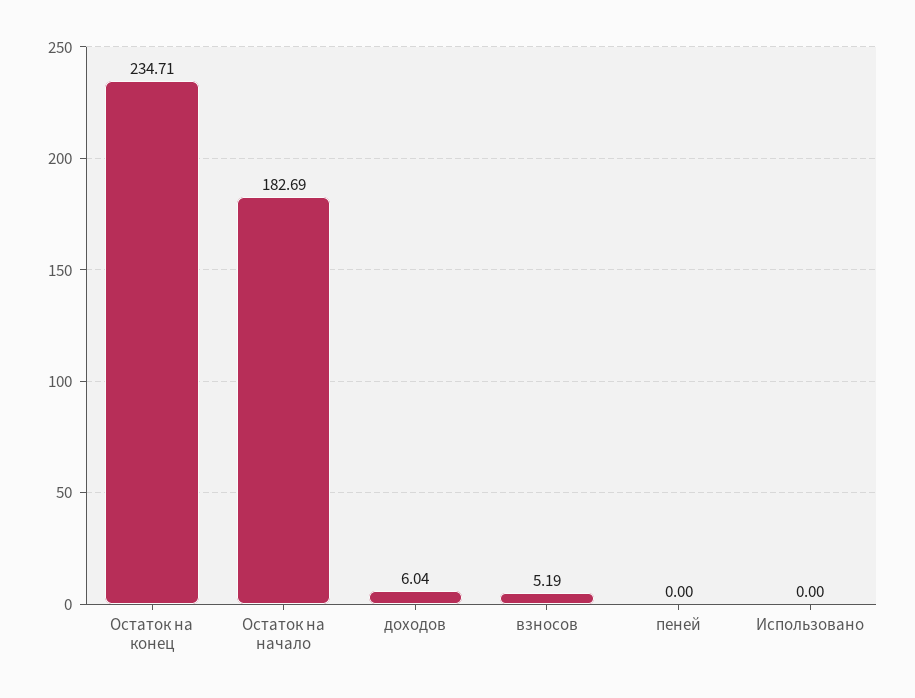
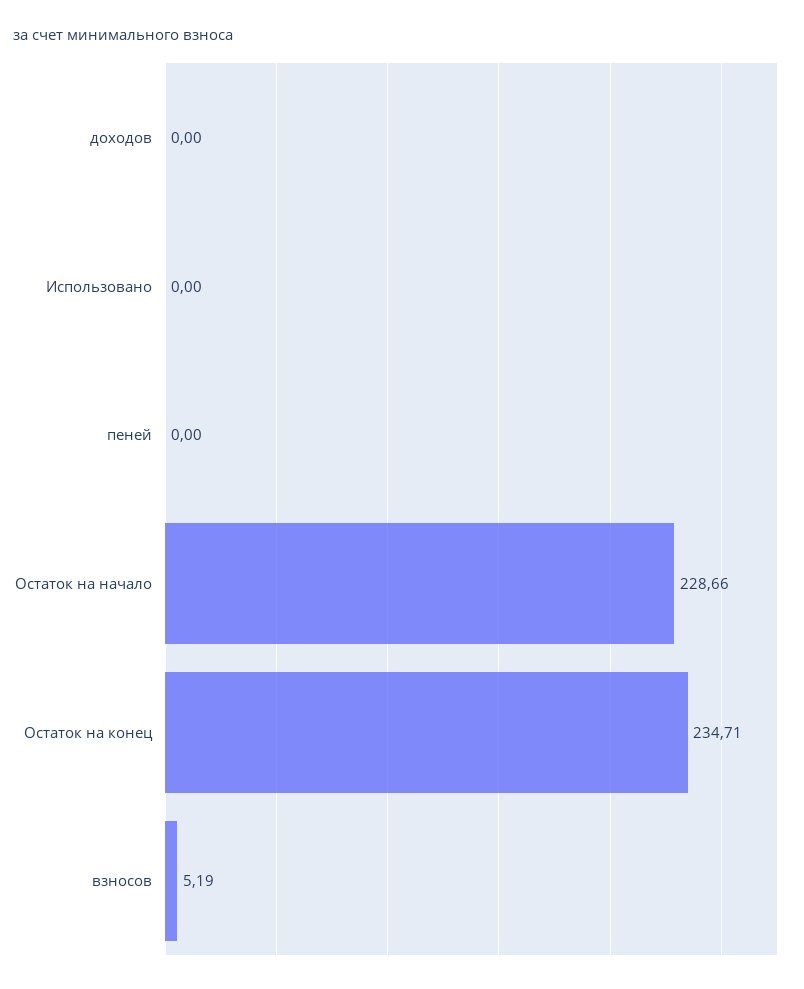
Остаток на начало: 182.69 -> 228.66
доходов: 6.04 -> 0

